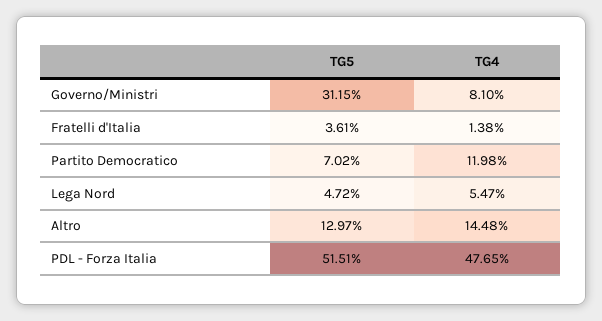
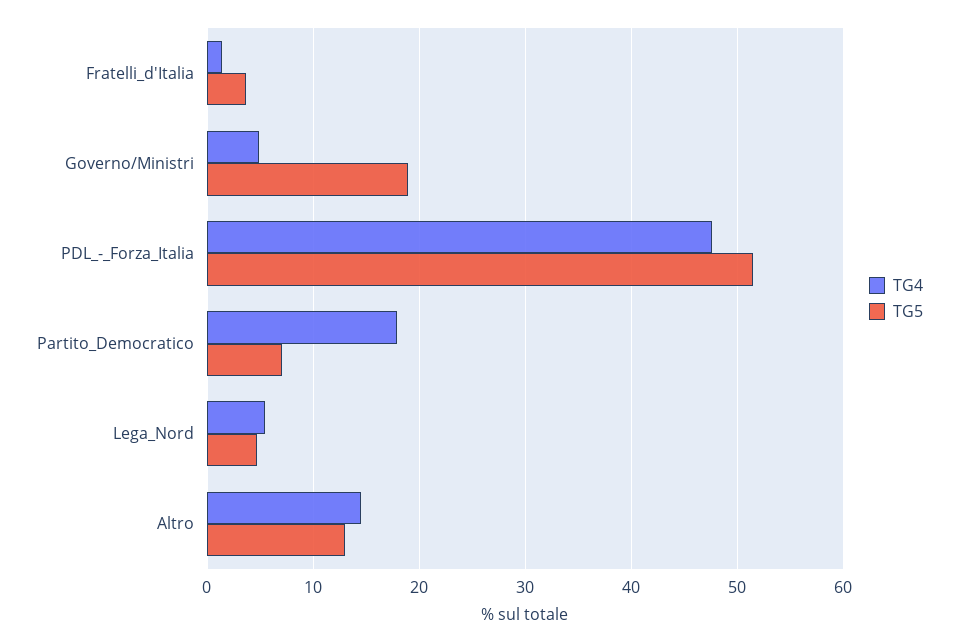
TG5, Governo/Ministri: 31.15 -> 19
TG4, Governo/Ministri: 8.1 -> 5
TG4, Partito Democratico: 11.98 -> 18

